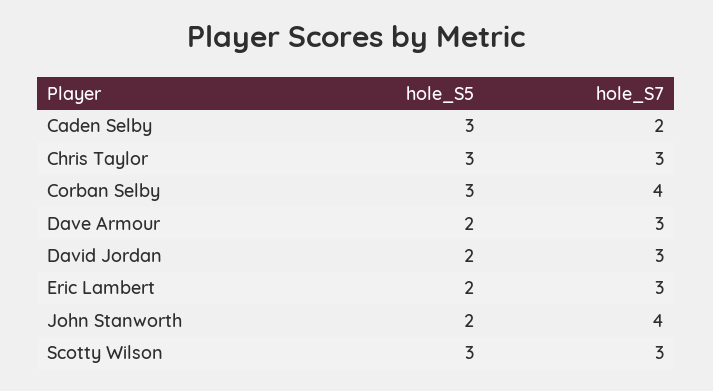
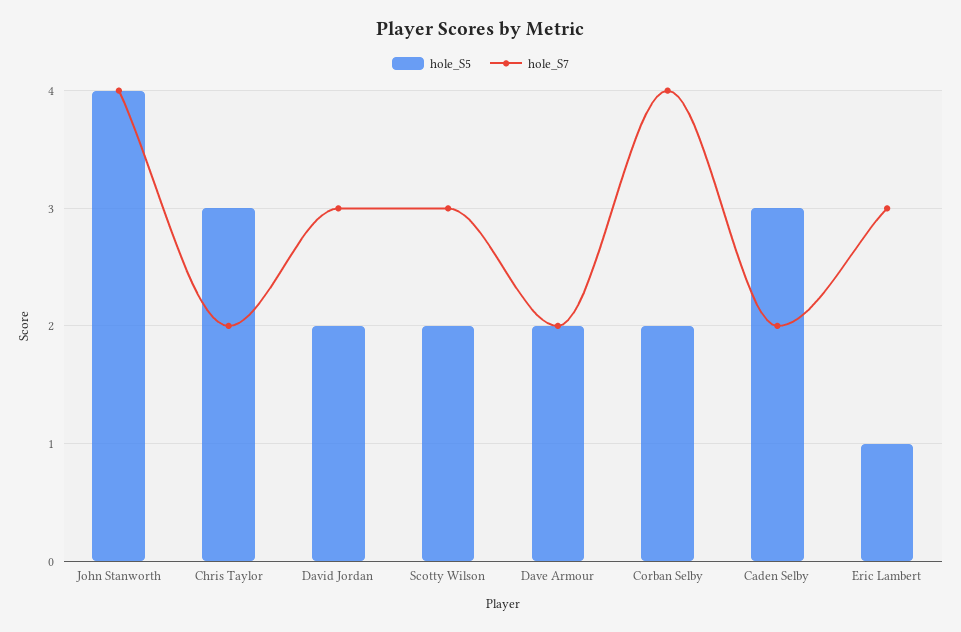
hole_S7, Chris Taylor: 3 -> 2
hole_S5, Corban Selby: 3 -> 2
hole_S7, Dave Armour: 3 -> 2
hole_S5, Eric Lambert: 2 -> 1
hole_S5, John Stanworth: 2 -> 4
hole_S5, Scotty Wilson: 3 -> 2

